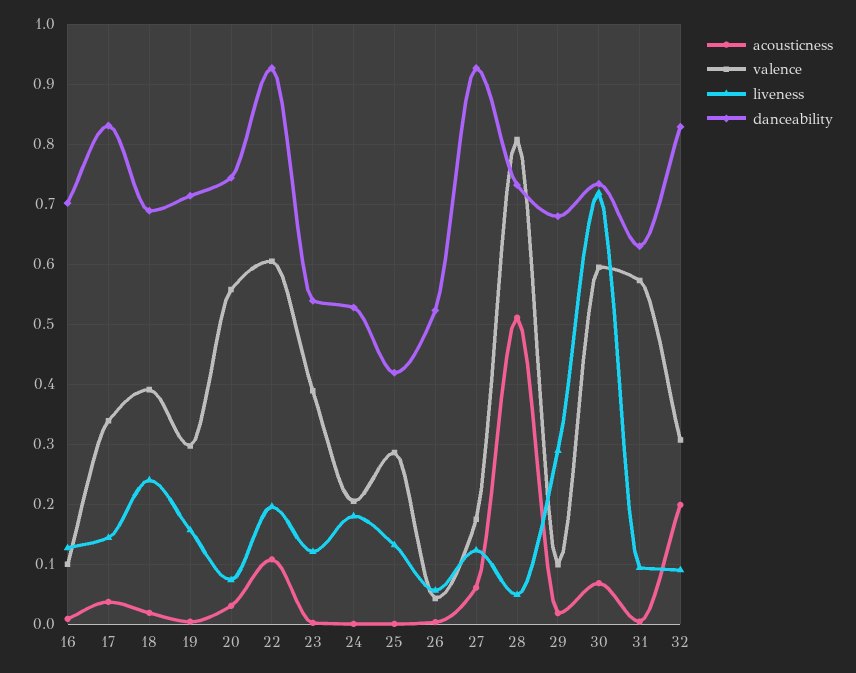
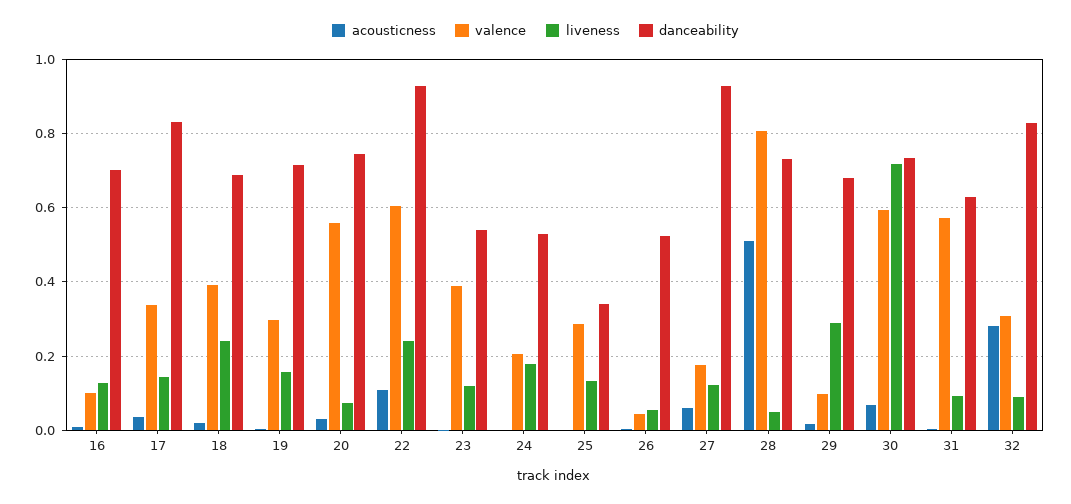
liveness, 22: 0.2 -> 0.24
danceability, 25: 0.42 -> 0.34
acousticness, 32: 0.2 -> 0.28

